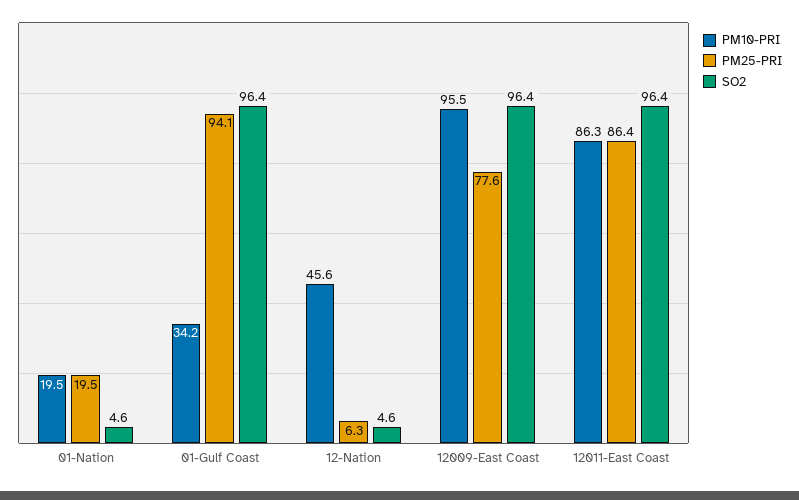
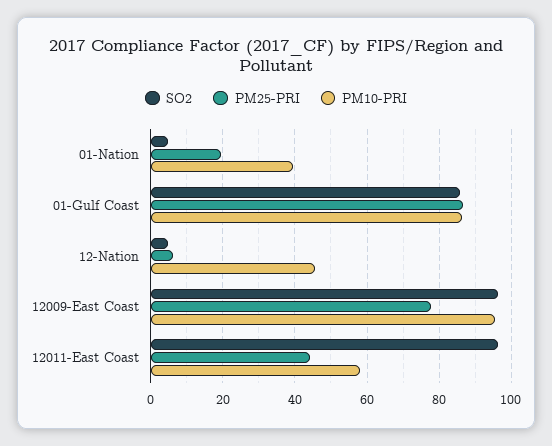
PM10-PRI, 01-Nation: 19.5 -> 40
PM10-PRI, 01-Gulf Coast: 34.2 -> 86
PM25-PRI, 01-Gulf Coast: 94.1 -> 86
SO2, 01-Gulf Coast: 96.4 -> 86
PM10-PRI, 12011-East Coast: 86.3 -> 58
PM25-PRI, 12011-East Coast: 86.4 -> 44

